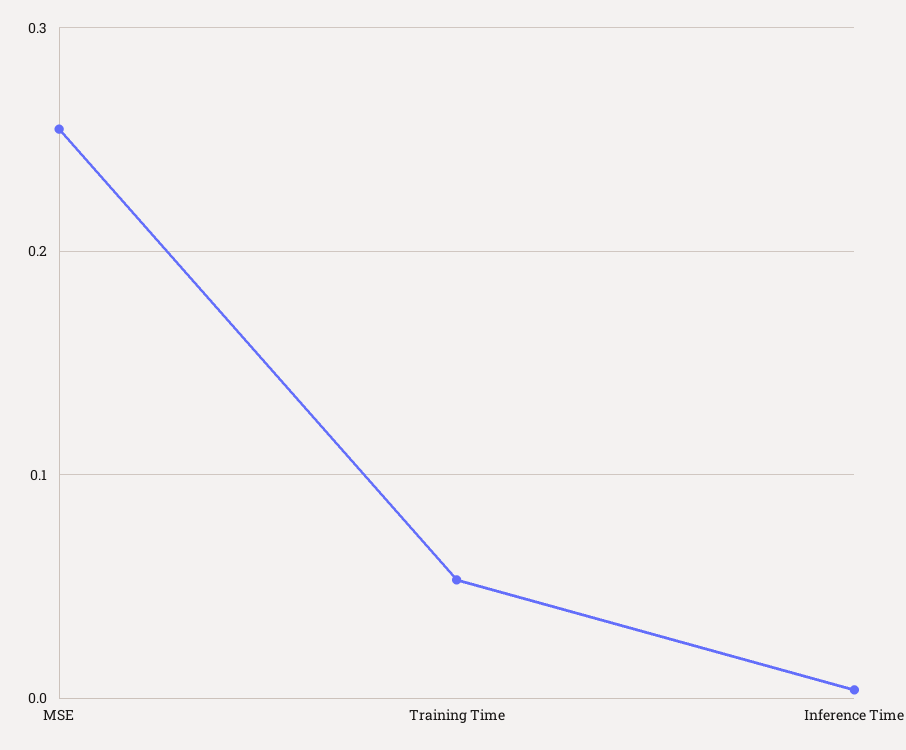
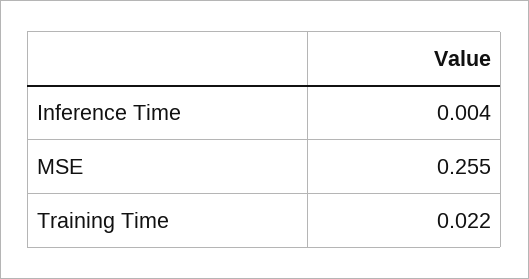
Training Time: 0.05 -> 0.022

